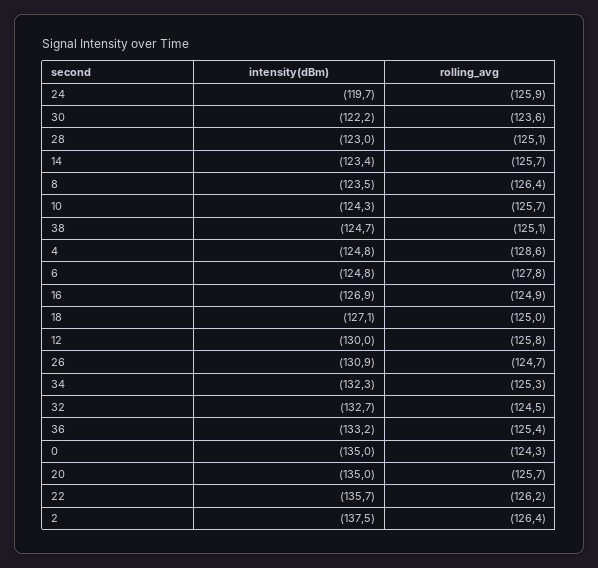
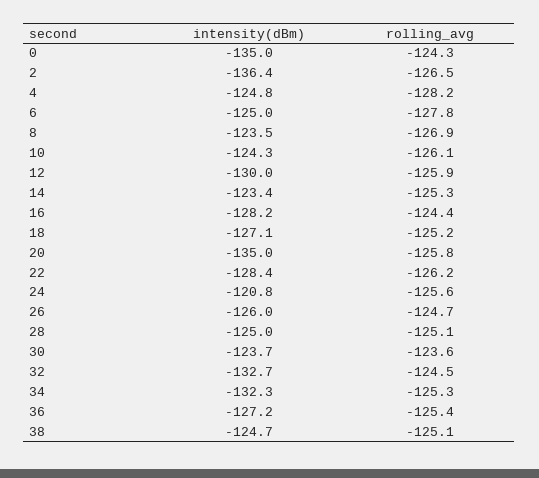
intensity(dBm), 24: -119.7 -> -120.8
rolling_avg, 24: -125.9 -> -125.6
intensity(dBm), 30: -122.2 -> -123.7
intensity(dBm), 28: -123 -> -125
rolling_avg, 14: -125.7 -> -125.3
rolling_avg, 8: -126.4 -> -126.9
rolling_avg, 10: -125.7 -> -126.1
rolling_avg, 4: -128.6 -> -128.2
intensity(dBm), 6: -124.8 -> -125
intensity(dBm), 16: -126.9 -> -128.2
rolling_avg, 16: -124.9 -> -124.4
rolling_avg, 18: -125 -> -125.2
rolling_avg, 12: -125.8 -> -125.9
intensity(dBm), 26: -130.9 -> -126
intensity(dBm), 36: -133.2 -> -127.2
rolling_avg, 20: -125.7 -> -125.8
intensity(dBm), 22: -135.7 -> -128.4
intensity(dBm), 2: -137.5 -> -136.4
rolling_avg, 2: -126.4 -> -126.5

